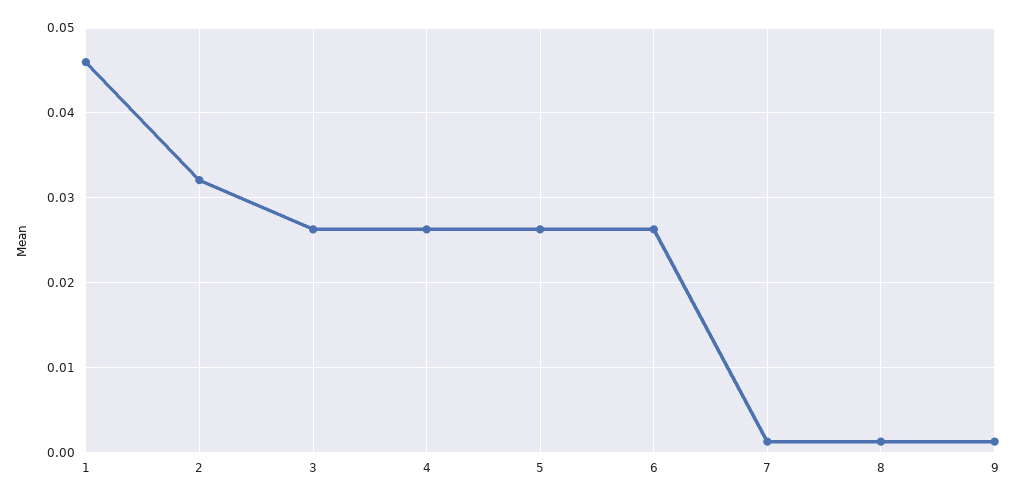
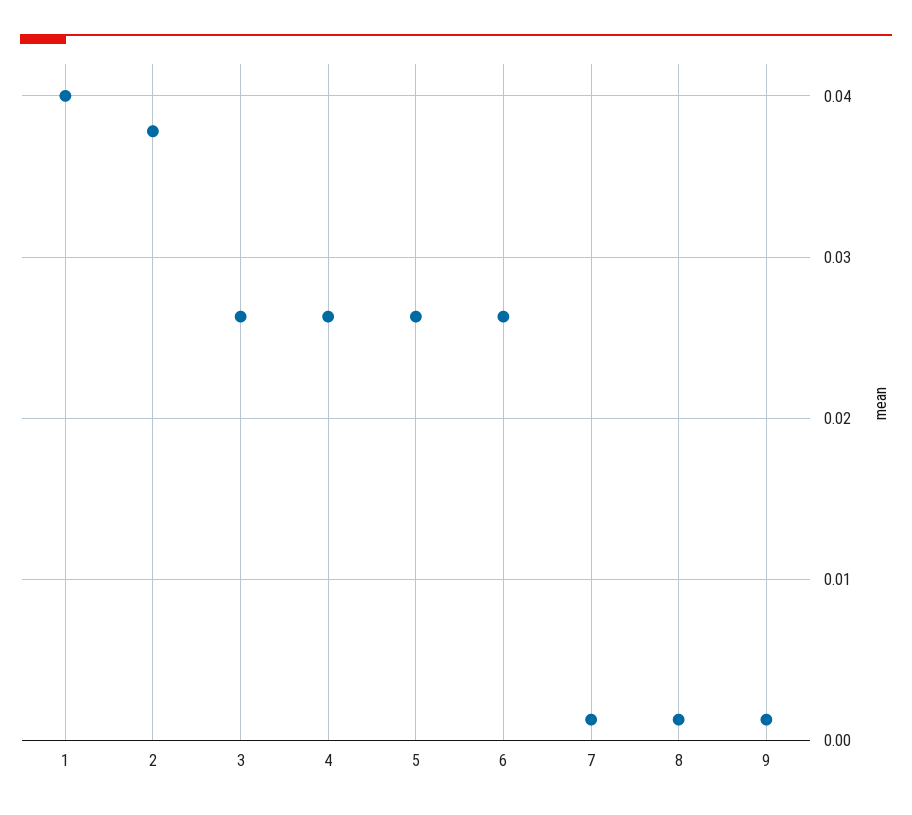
1: 0.046 -> 0.04
2: 0.032 -> 0.038

